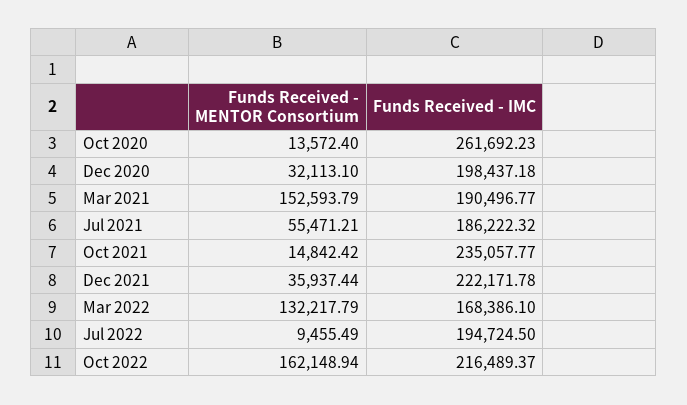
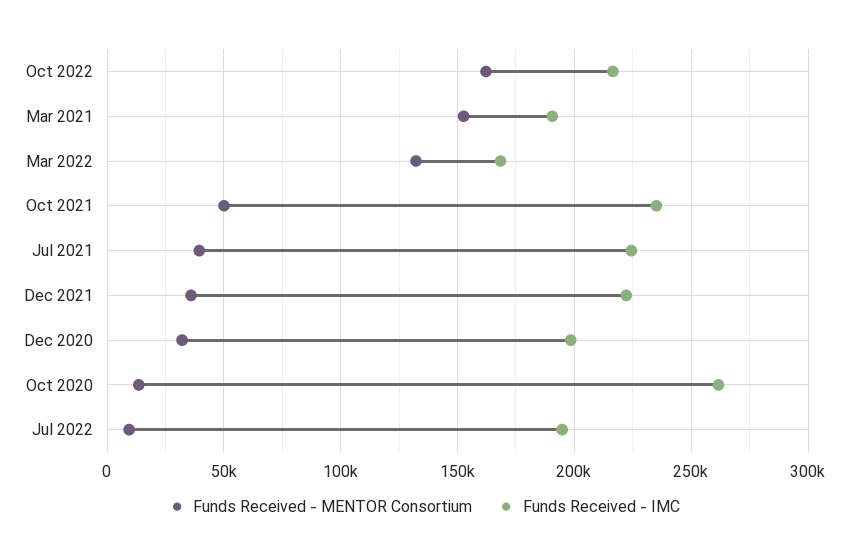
Funds Received - MENTOR Consortium, Jul 2021: 55471.21 -> 40000
Funds Received - IMC, Jul 2021: 186222.32 -> 225000
Funds Received - MENTOR Consortium, Oct 2021: 14842.42 -> 50000

